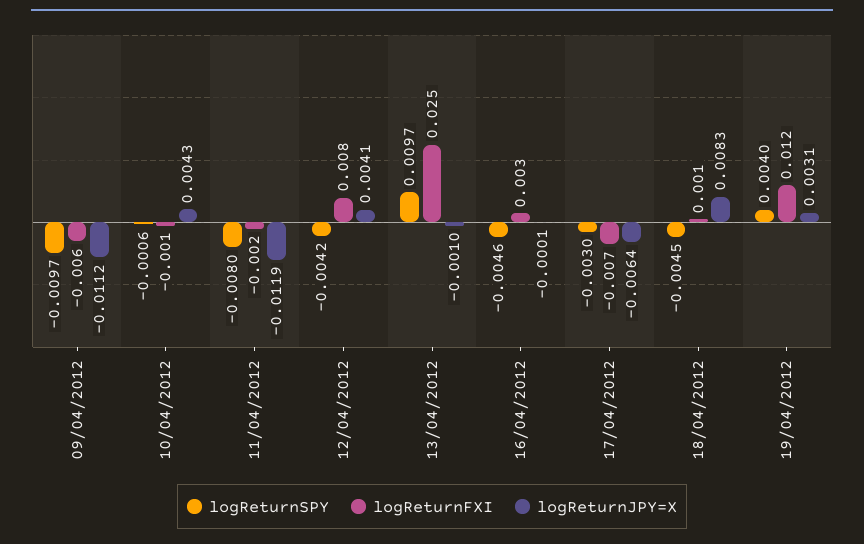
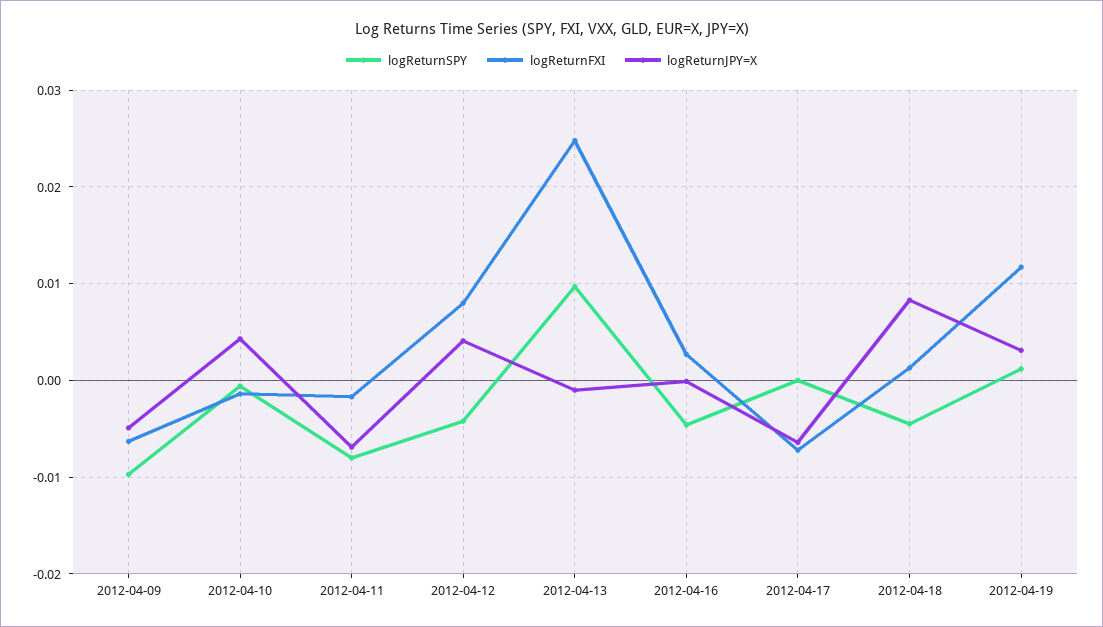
logReturnJPY=X, 09/04/2012: -0.0112 -> -0.005
logReturnJPY=X, 11/04/2012: -0.0119 -> -0.007
logReturnSPY, 17/04/2012: -0.003 -> 0
logReturnSPY, 19/04/2012: 0.004 -> 0.001

